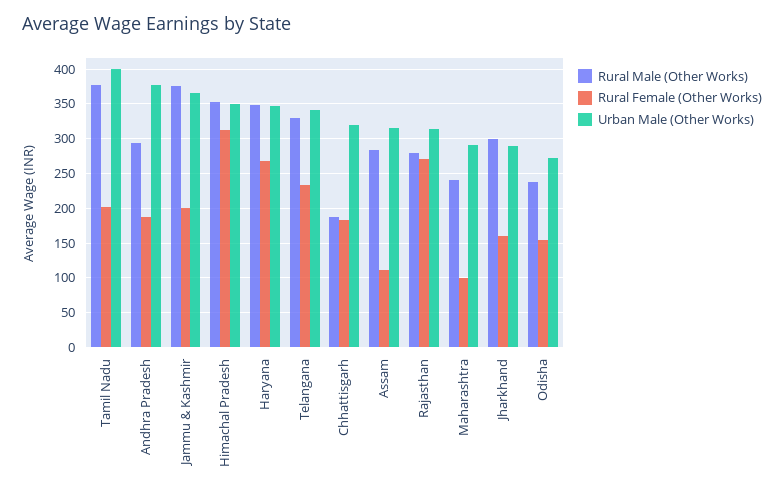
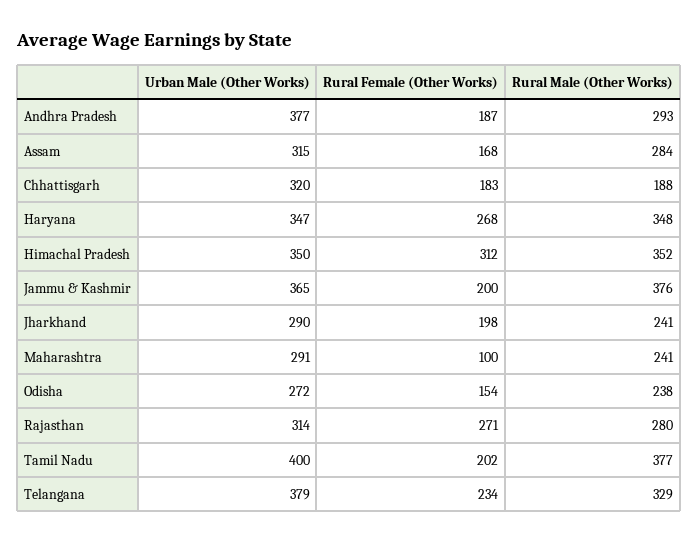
Urban Male (Other Works), Telangana: 340 -> 379
Rural Female (Other Works), Assam: 110 -> 168
Rural Male (Other Works), Jharkhand: 300 -> 241
Rural Female (Other Works), Jharkhand: 160 -> 198

